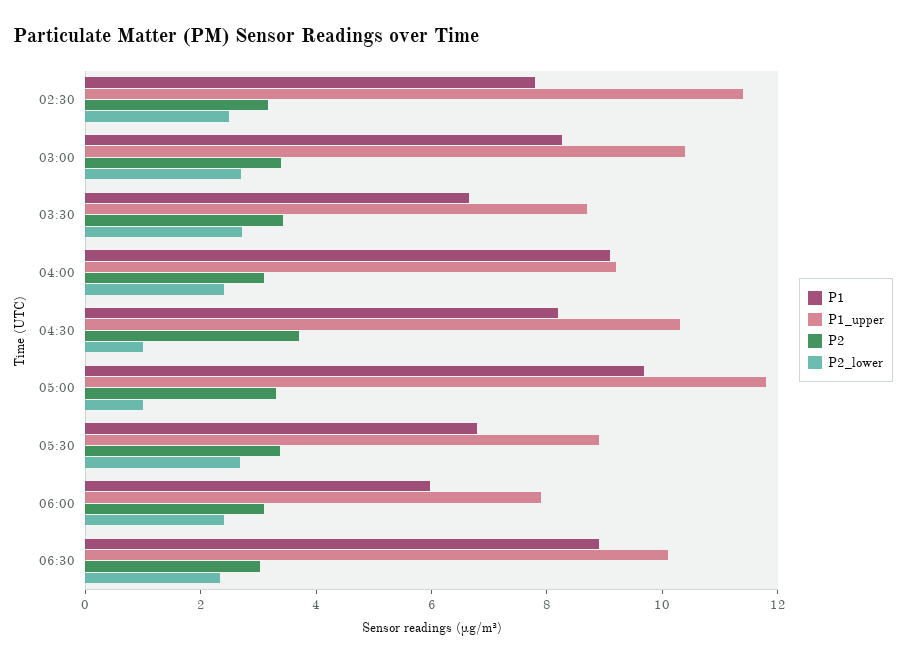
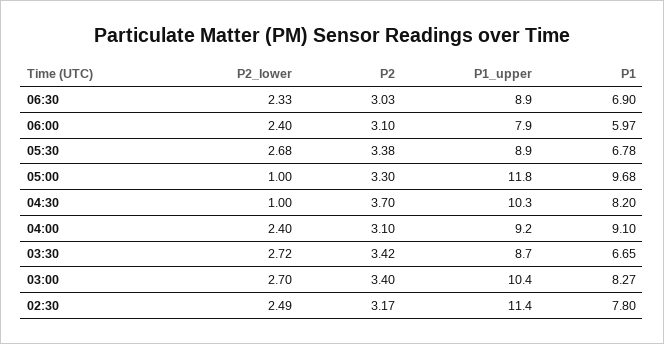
P1, 06:30: 9 -> 6.9
P1_upper, 06:30: 10 -> 8.9

